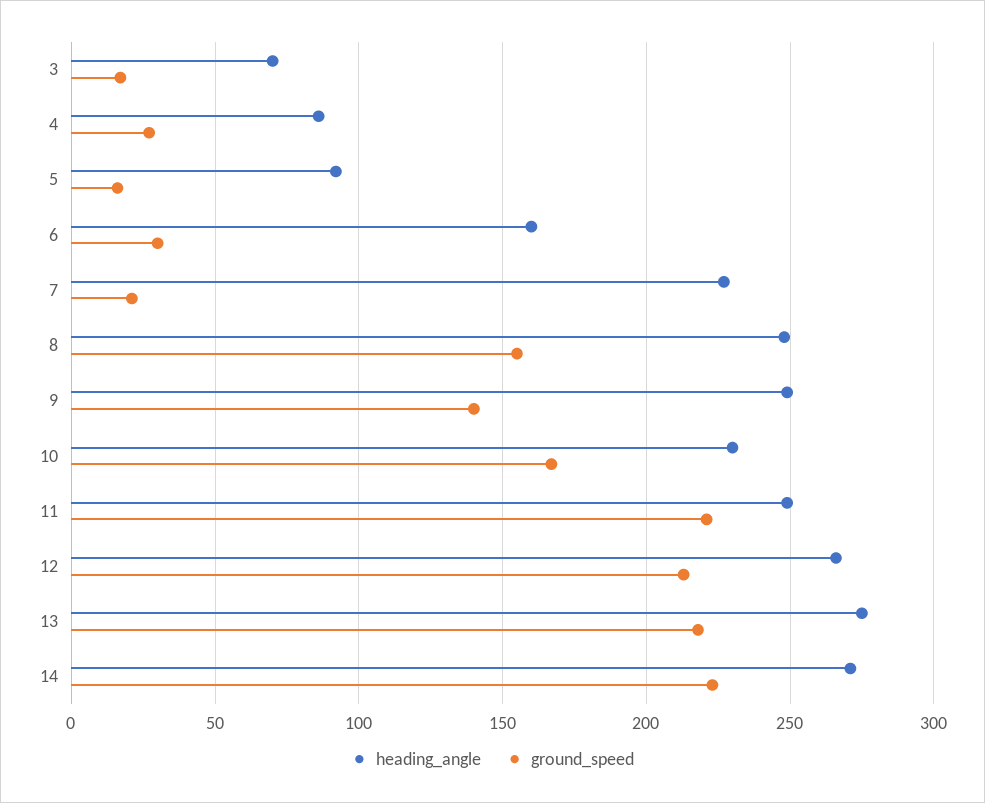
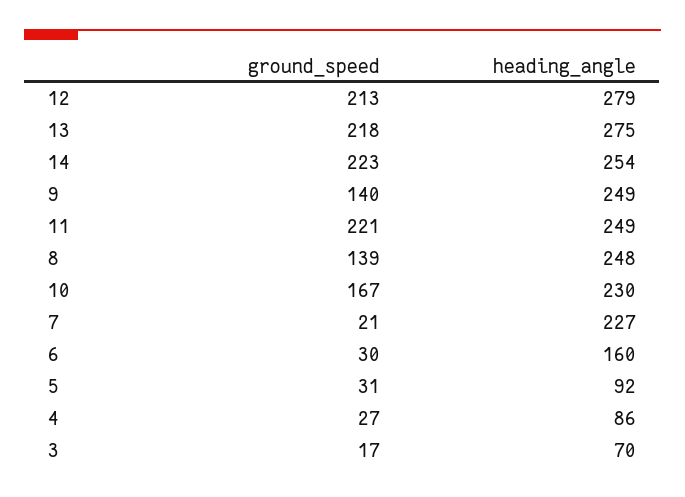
ground_speed, 5: 15 -> 31
ground_speed, 8: 155 -> 139
heading_angle, 12: 265 -> 279
heading_angle, 14: 270 -> 254

